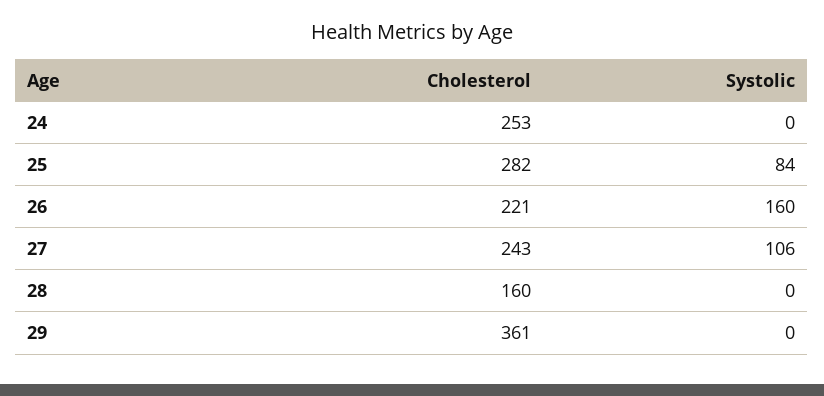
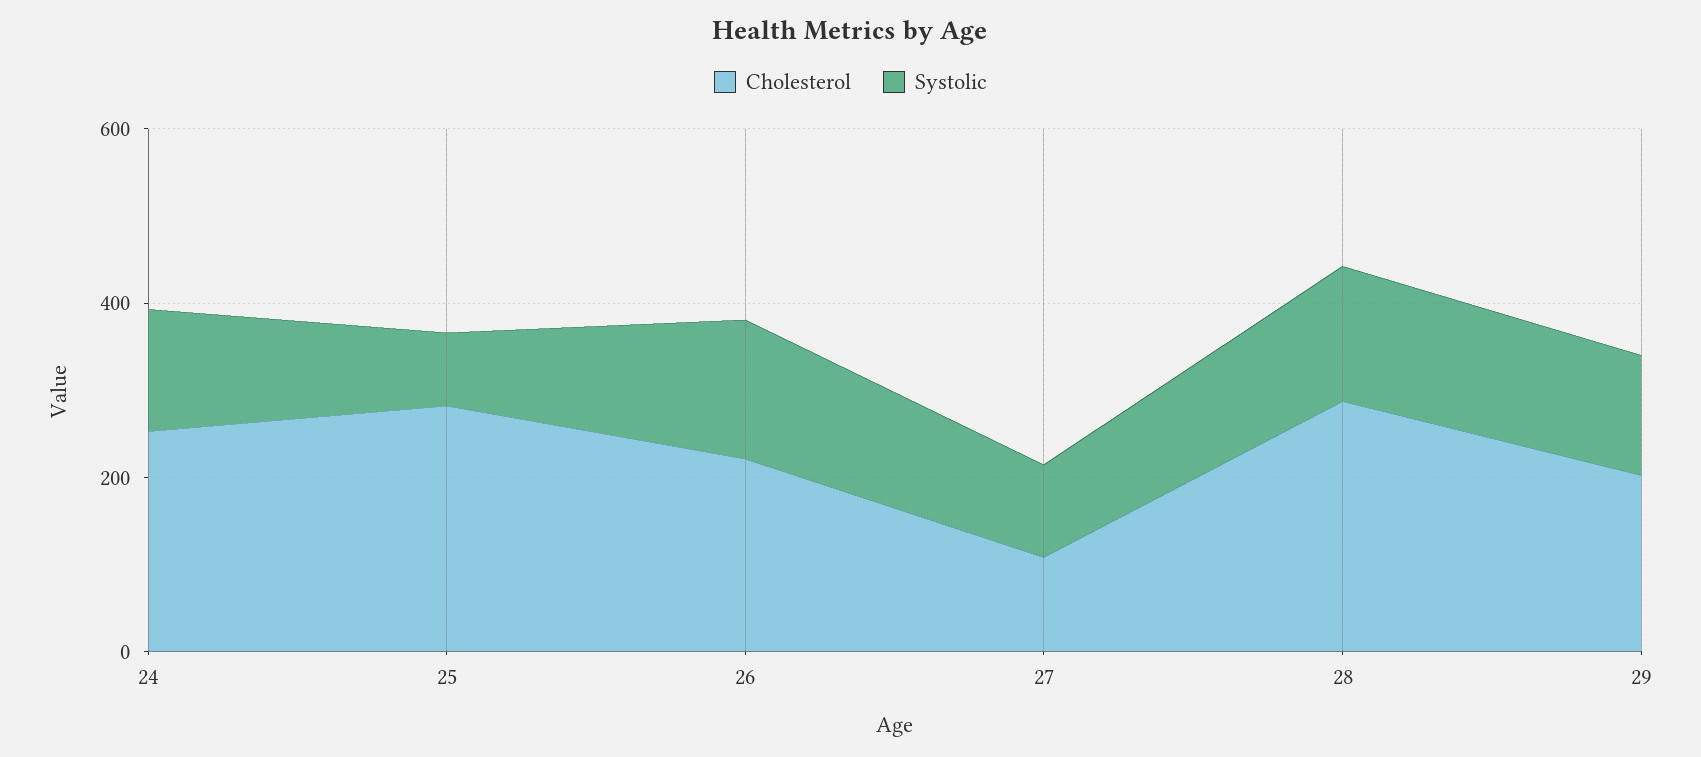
Systolic, 24: 0 -> 150
Cholesterol, 27: 243 -> 100
Cholesterol, 28: 160 -> 300
Systolic, 28: 0 -> 150
Cholesterol, 29: 361 -> 200
Systolic, 29: 0 -> 150

